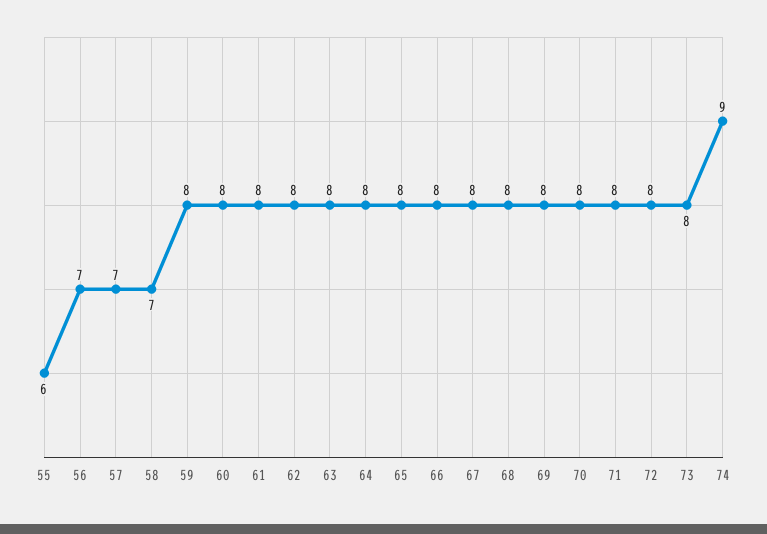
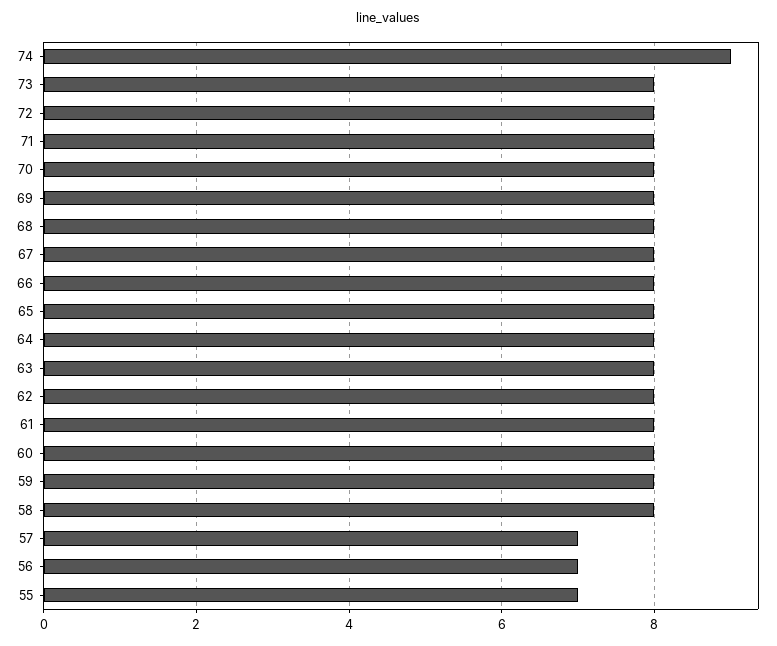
55: 6 -> 7
58: 7 -> 8

